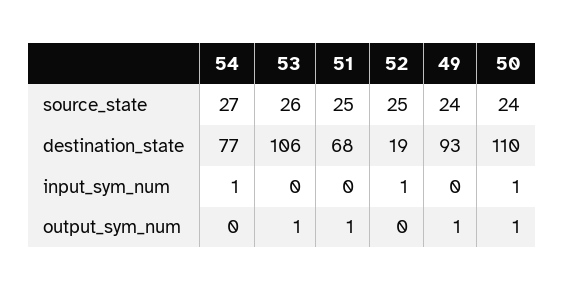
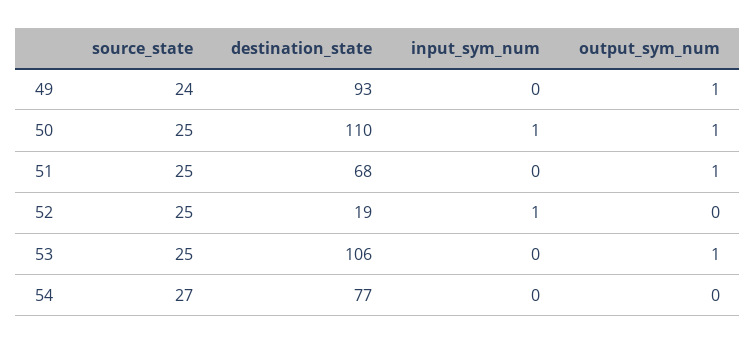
53, source_state: 26 -> 25
50, source_state: 24 -> 25
54, input_sym_num: 1 -> 0

